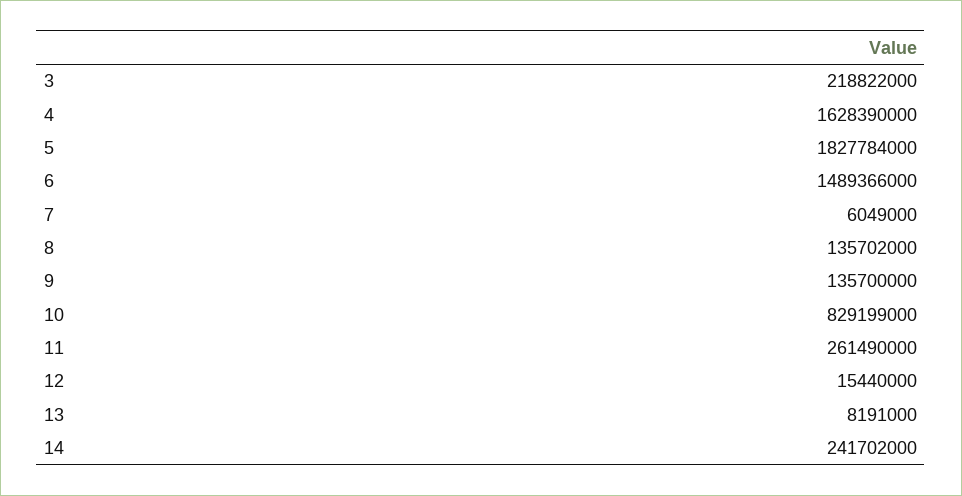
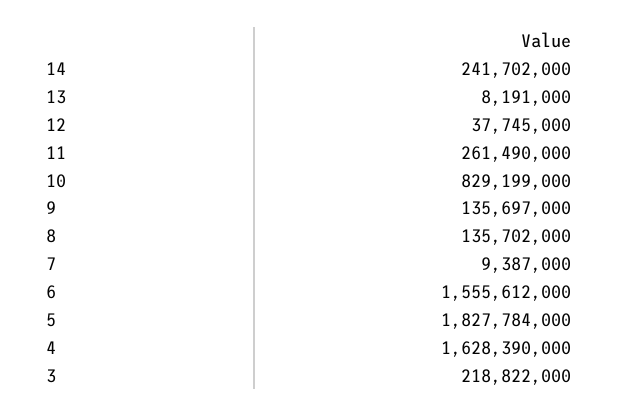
6: 1489366000 -> 1555612000
7: 6049000 -> 9387000
9: 135700000 -> 135697000
12: 15440000 -> 37745000

